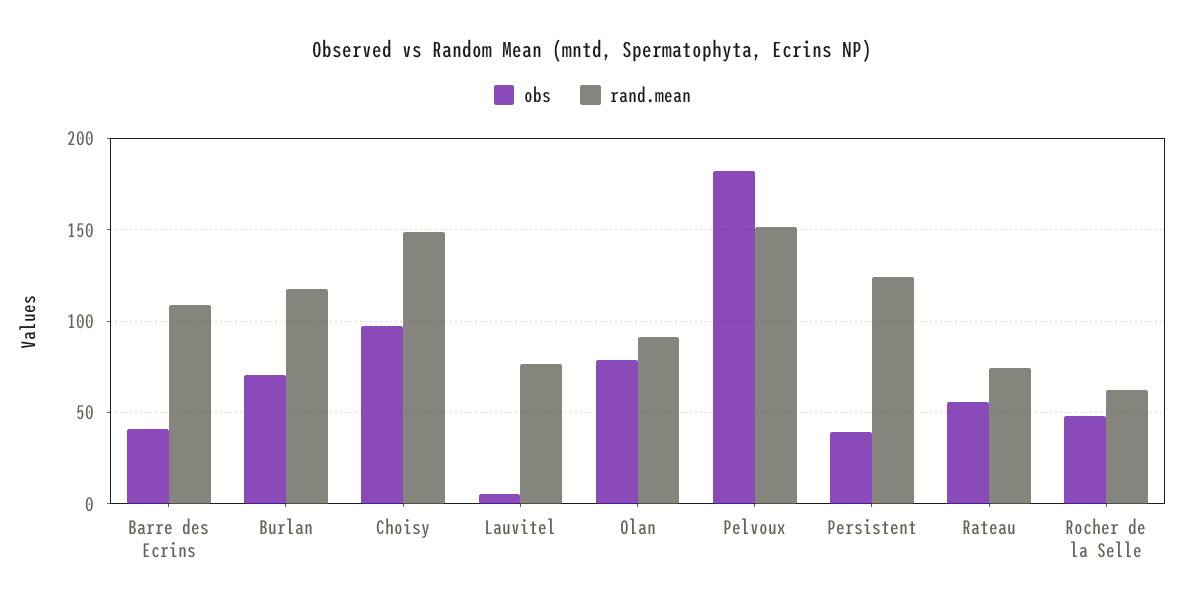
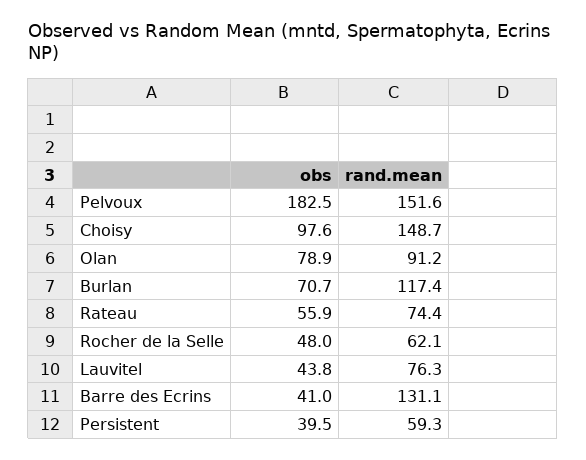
rand.mean, Barre des Ecrins: 110 -> 131.1
obs, Lauvitel: 5 -> 43.8
rand.mean, Persistent: 125 -> 59.3

